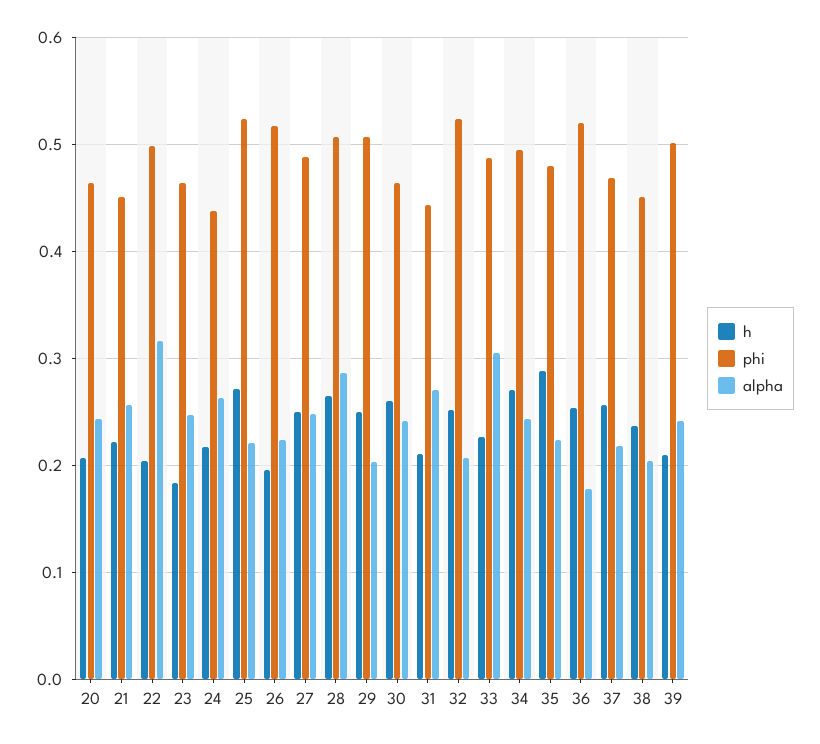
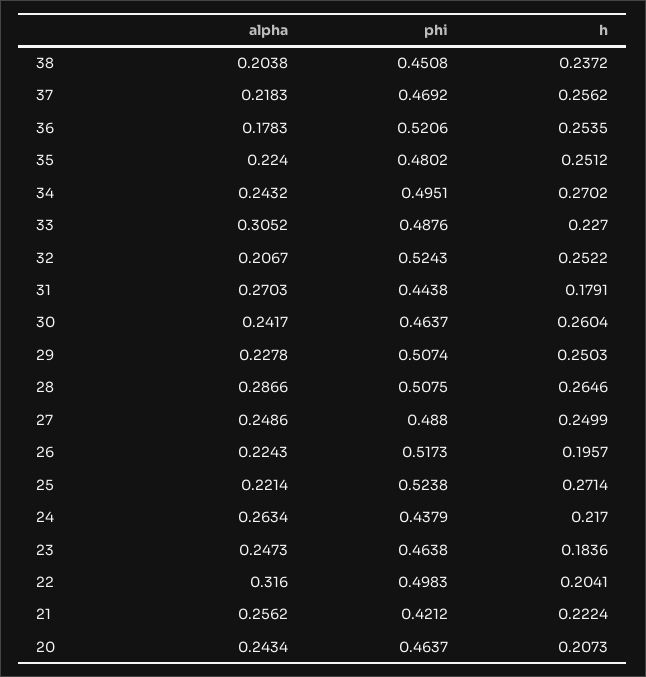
phi, 21: 0.45 -> 0.4212
alpha, 29: 0.2 -> 0.2278
h, 31: 0.21 -> 0.1791
h, 35: 0.29 -> 0.2512
h, 39: 0.21 -> none
phi, 39: 0.5 -> none
alpha, 39: 0.24 -> none

